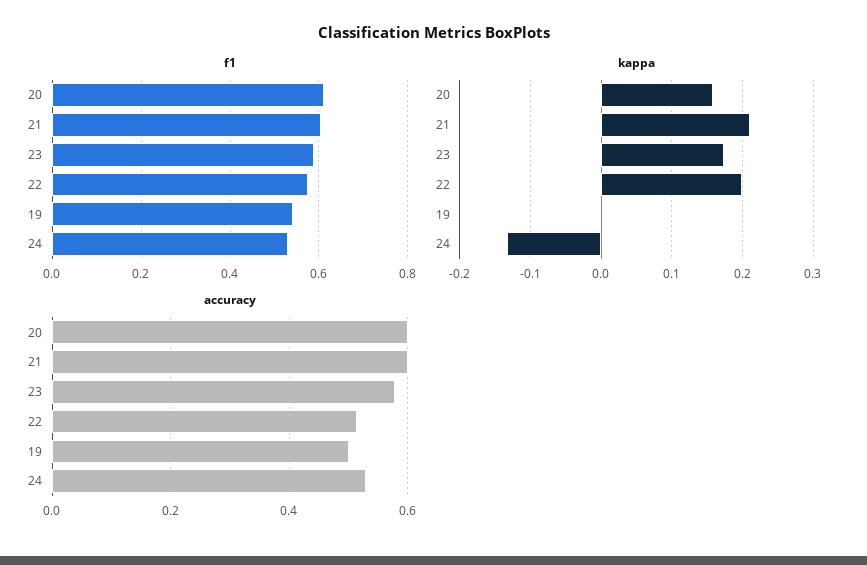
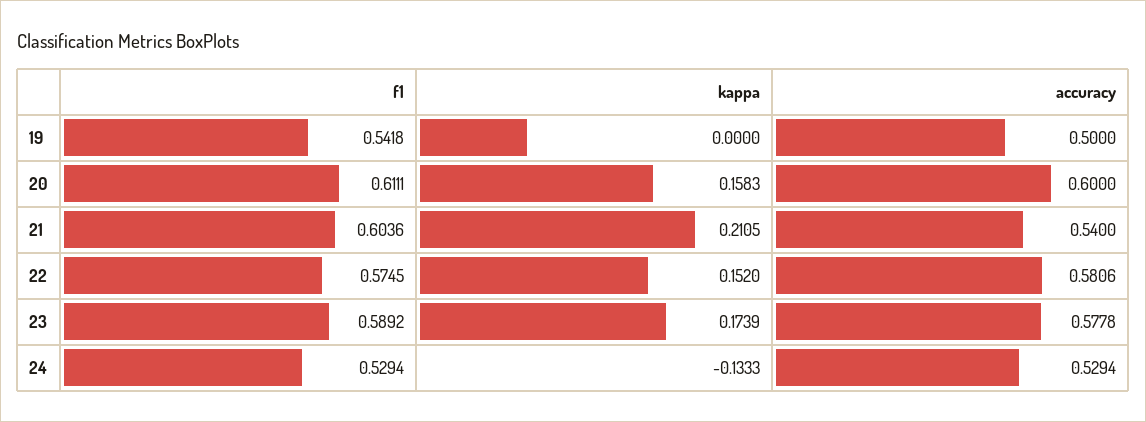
kappa, 22: 0.2 -> 0.152
accuracy, 21: 0.6 -> 0.54
accuracy, 22: 0.52 -> 0.5806

